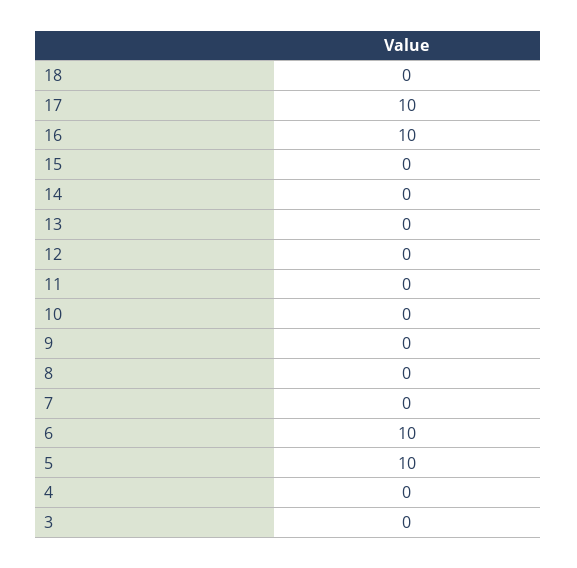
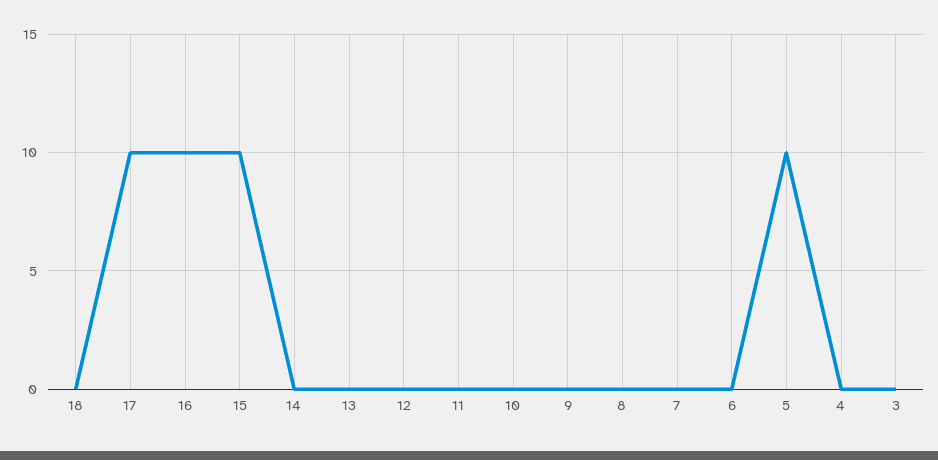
15: 0 -> 10
6: 10 -> 0

